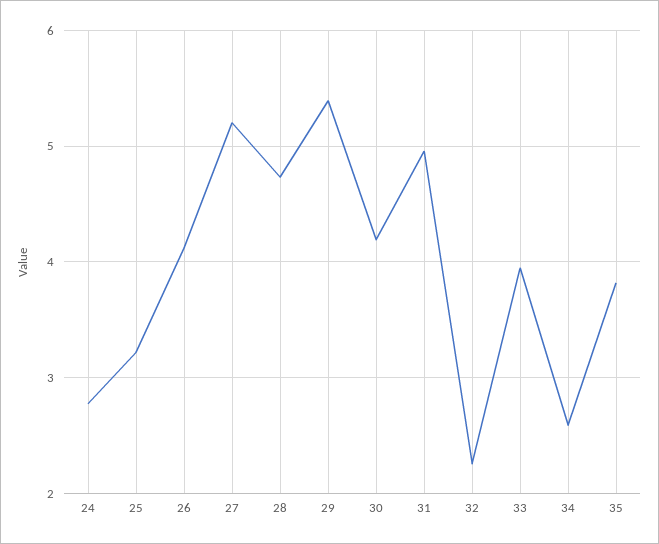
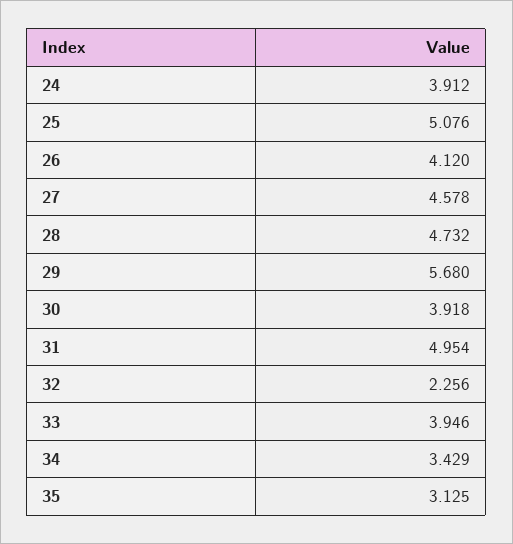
24: 2.8 -> 3.912
25: 3.2 -> 5.076
27: 5.2 -> 4.578
29: 5.4 -> 5.68
30: 4.2 -> 3.918
34: 2.6 -> 3.429
35: 3.8 -> 3.125

